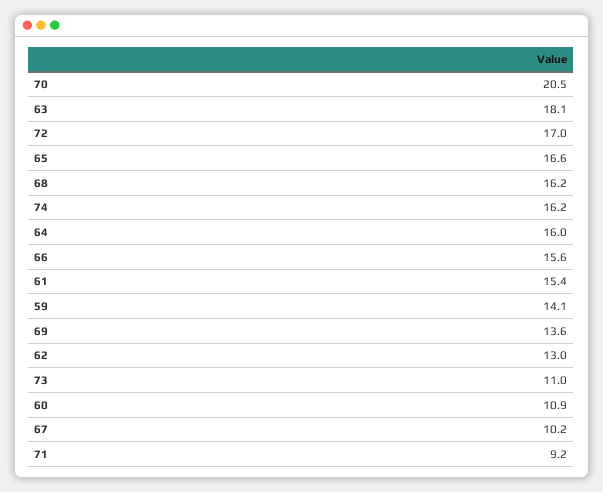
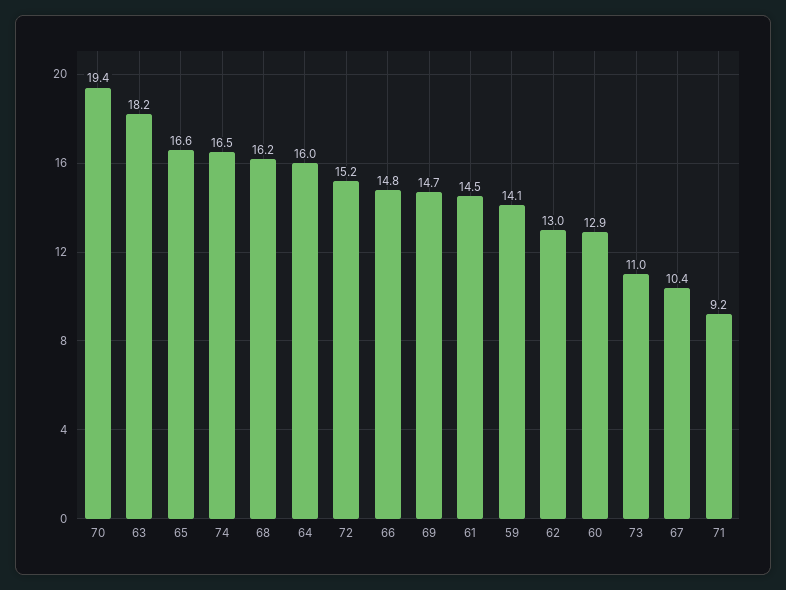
70: 20.5 -> 19.4
63: 18.1 -> 18.2
72: 17 -> 15.2
74: 16.2 -> 16.5
66: 15.6 -> 14.8
61: 15.4 -> 14.5
69: 13.6 -> 14.7
60: 10.9 -> 12.9
67: 10.2 -> 10.4

